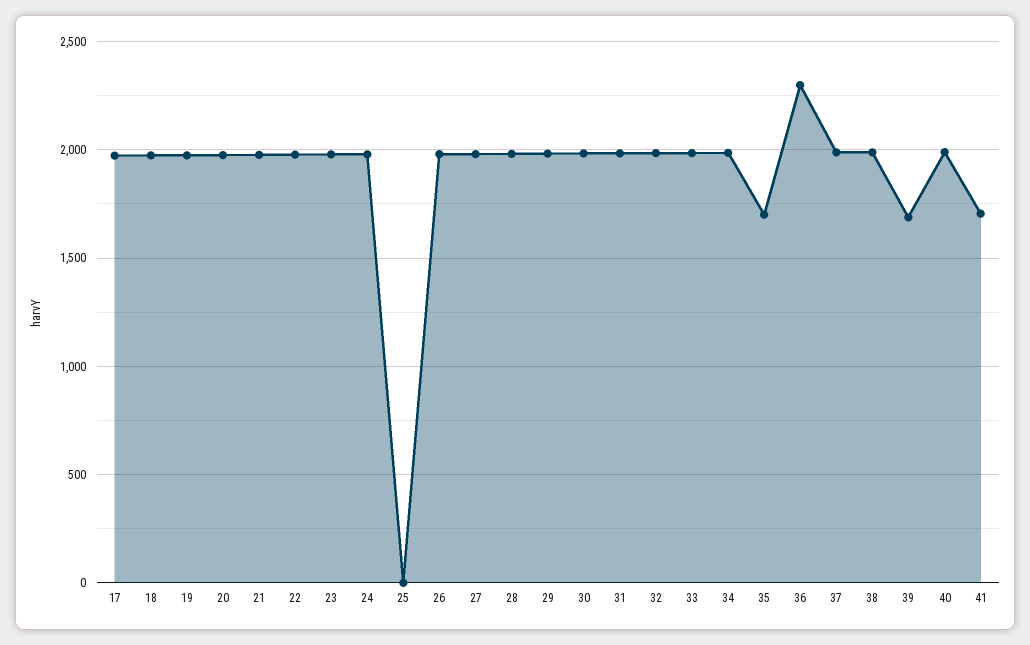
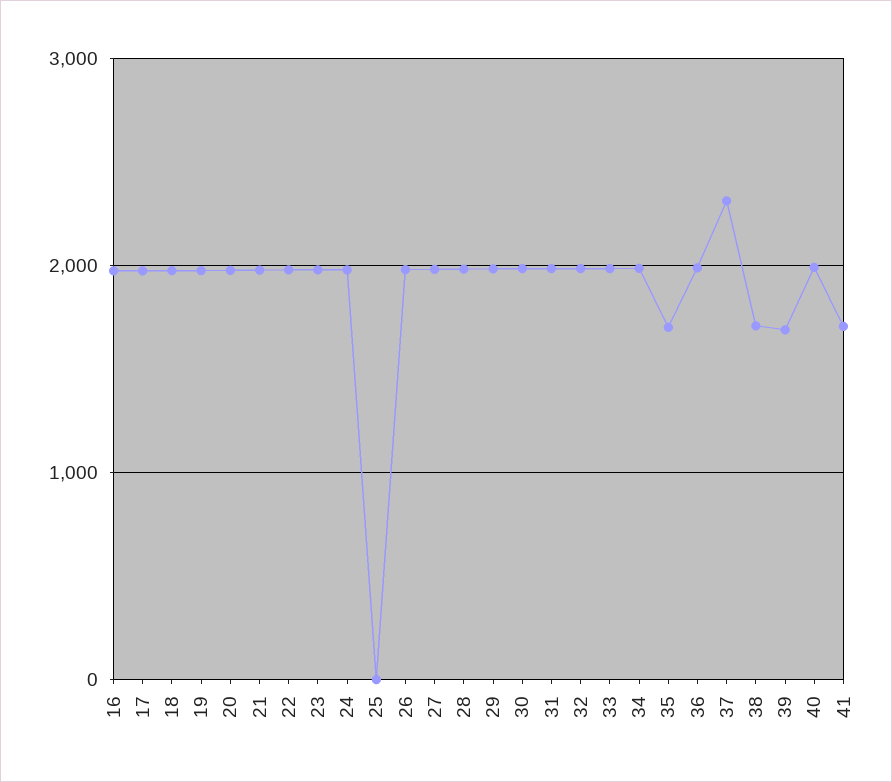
36: 2300 -> 2000
37: 2000 -> 2300
38: 2000 -> 1700
16: none -> 2000

